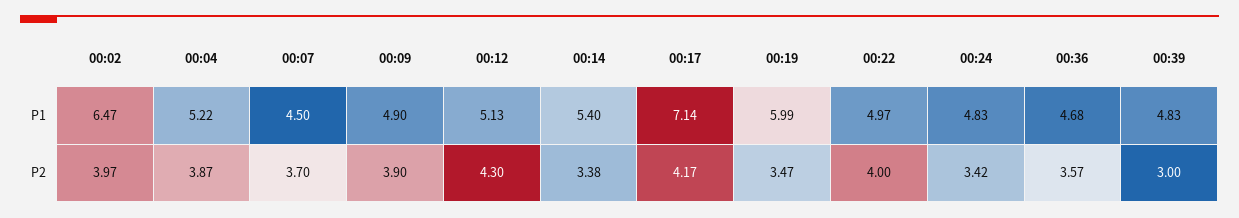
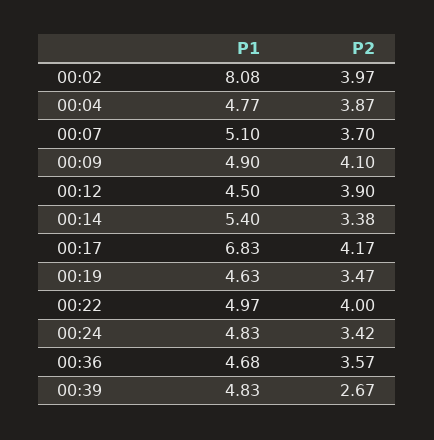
00:02, P1: 6.47 -> 8.08
00:04, P1: 5.22 -> 4.77
00:07, P1: 4.5 -> 5.1
00:12, P1: 5.13 -> 4.5
00:17, P1: 7.14 -> 6.83
00:19, P1: 5.99 -> 4.63
00:09, P2: 3.9 -> 4.1
00:12, P2: 4.3 -> 3.9
00:39, P2: 3 -> 2.67

